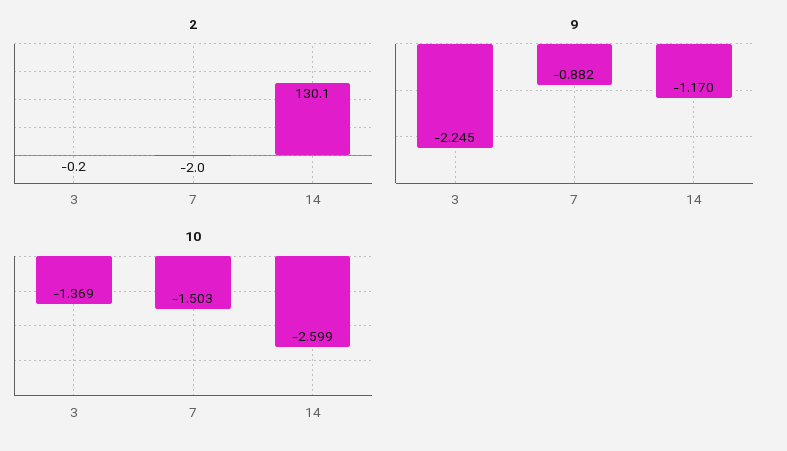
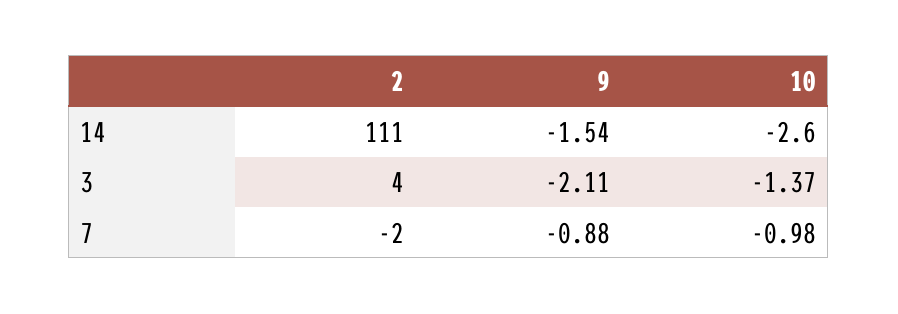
2, 3: -0.2 -> 4
2, 14: 130.1 -> 111
9, 3: -2.245 -> -2.11
9, 14: -1.17 -> -1.54
10, 7: -1.503 -> -0.98

